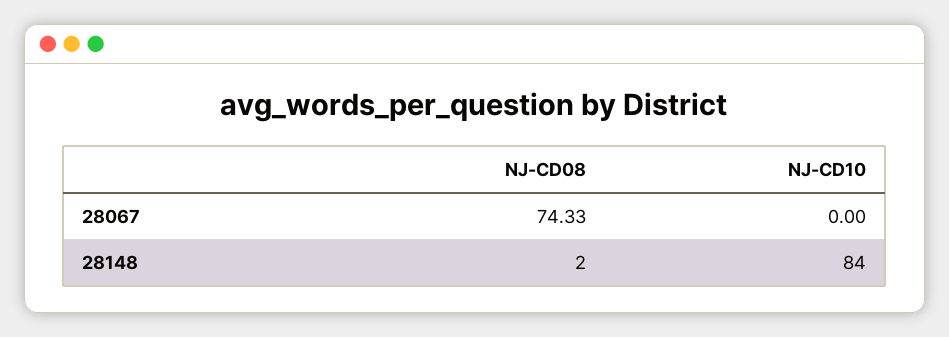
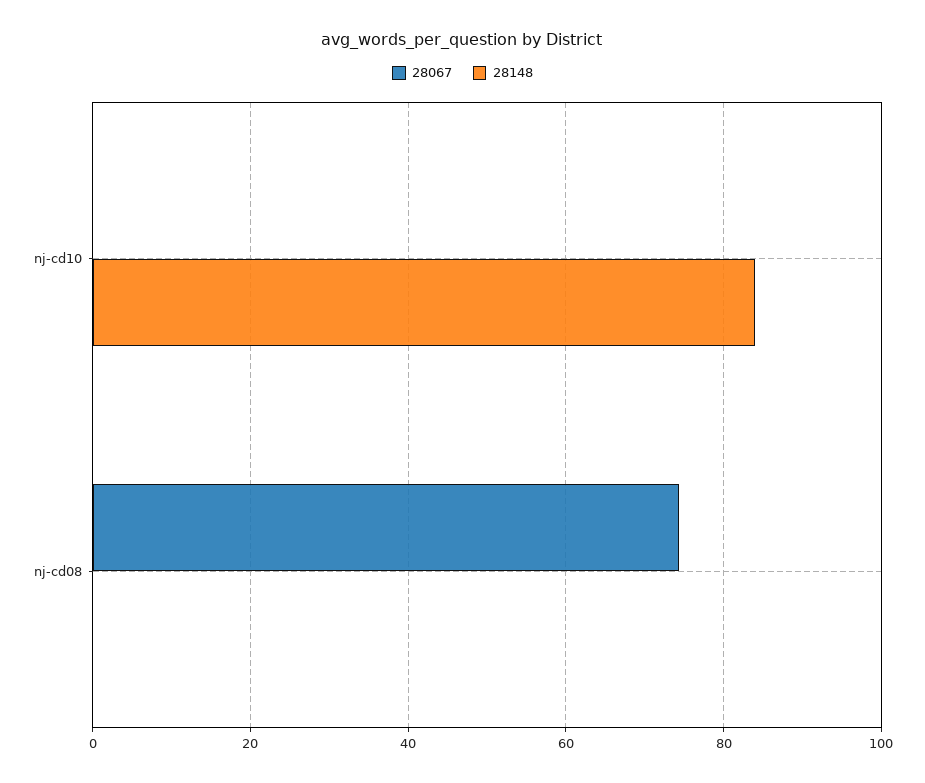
28148, NJ-CD08: 2 -> 0

